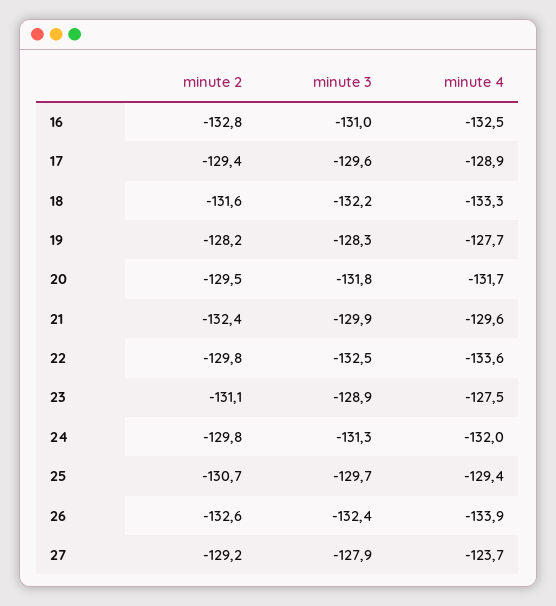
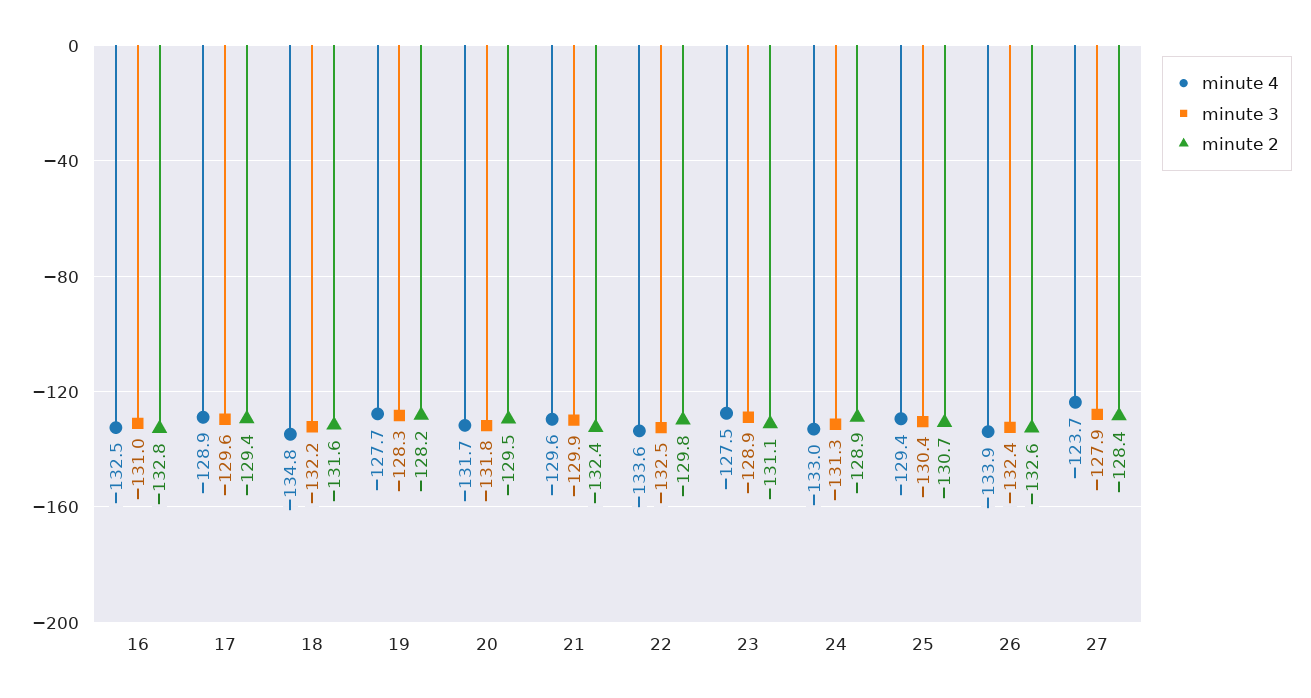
minute 4, 18: -133.3 -> -134.8
minute 2, 24: -129.8 -> -128.9
minute 4, 24: -132 -> -133
minute 3, 25: -129.7 -> -130.4
minute 2, 27: -129.2 -> -128.4

